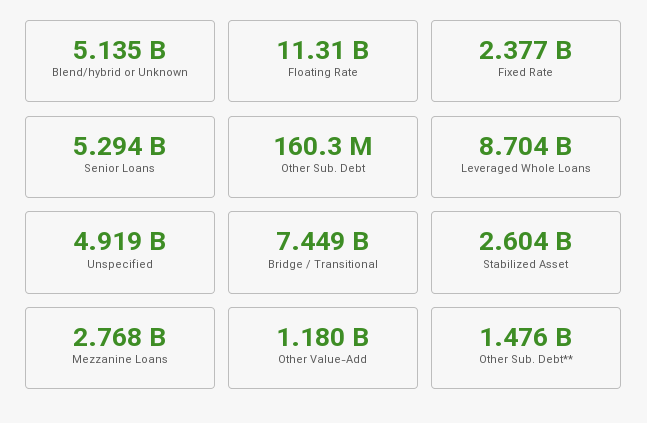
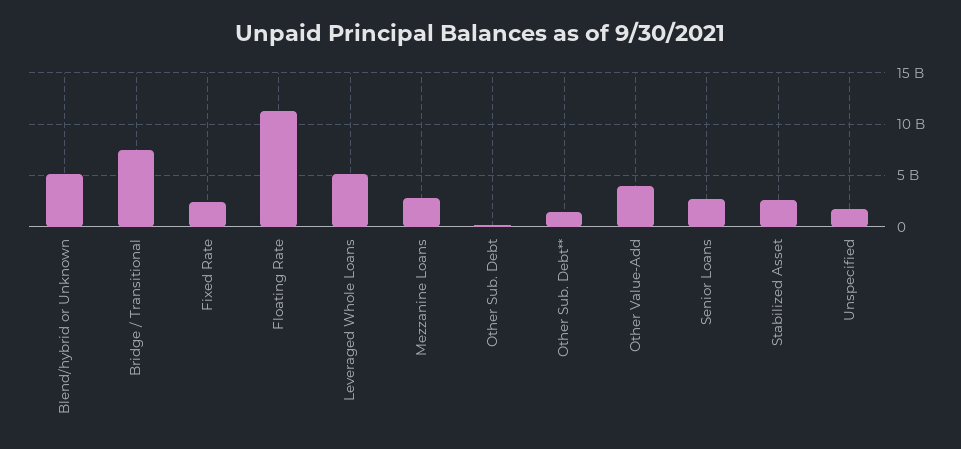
Senior Loans: 5294000000 -> 3000000000
Leveraged Whole Loans: 8704000000 -> 5000000000
Unspecified: 4919000000 -> 2000000000
Other Value-Add: 1180000000 -> 4000000000

